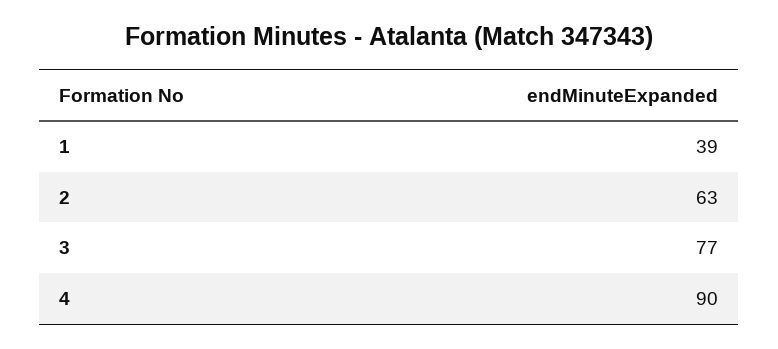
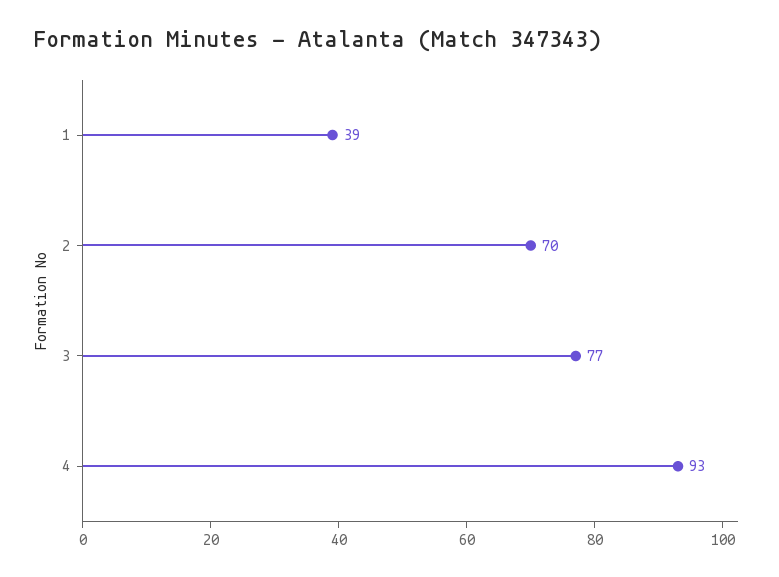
2: 63 -> 70
4: 90 -> 93

